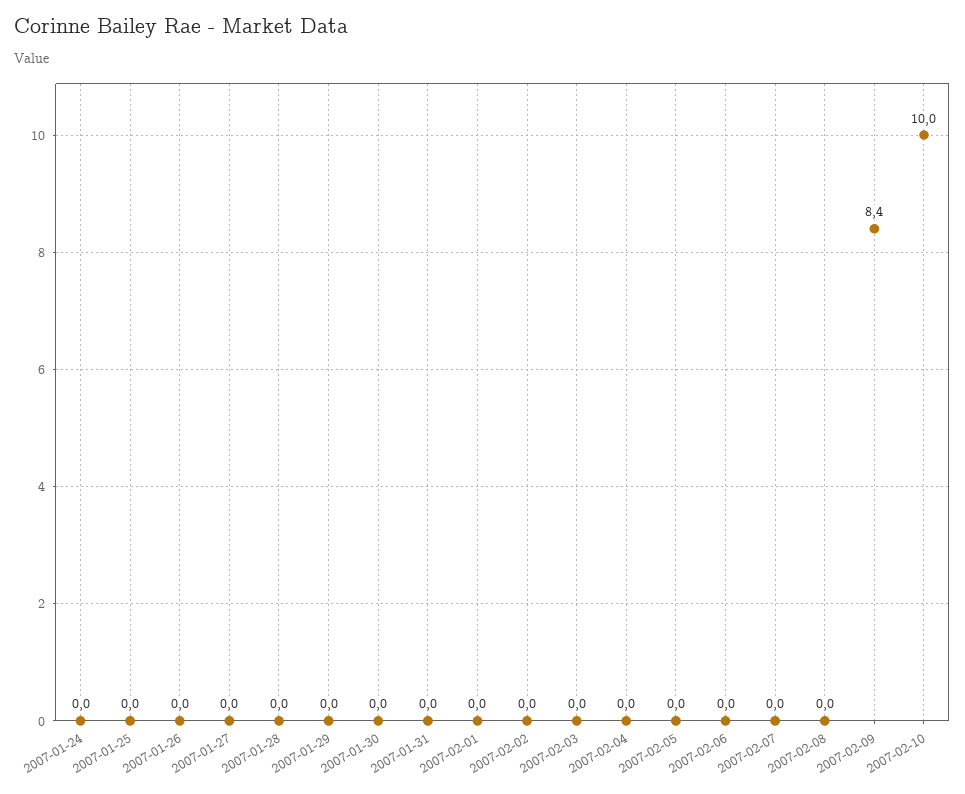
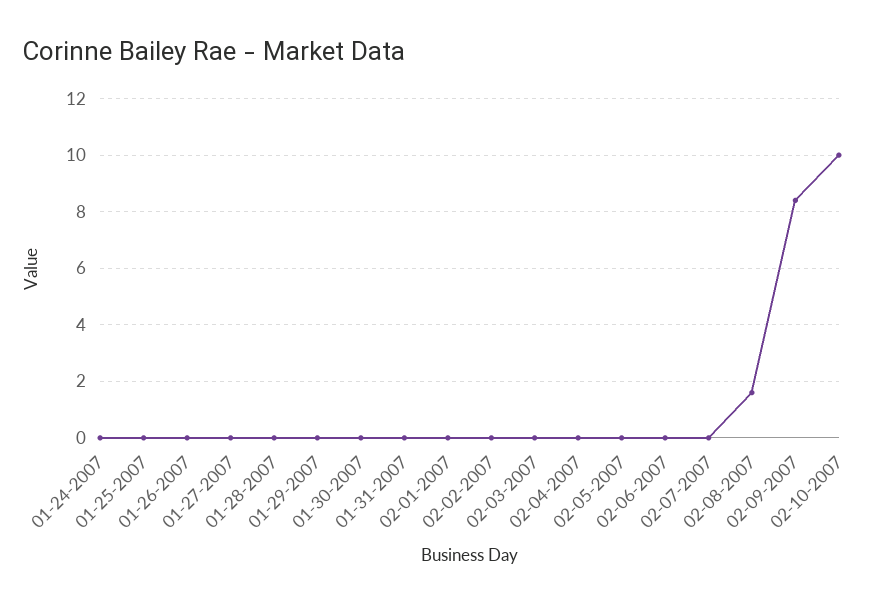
2007-02-08: 0 -> 1.5

